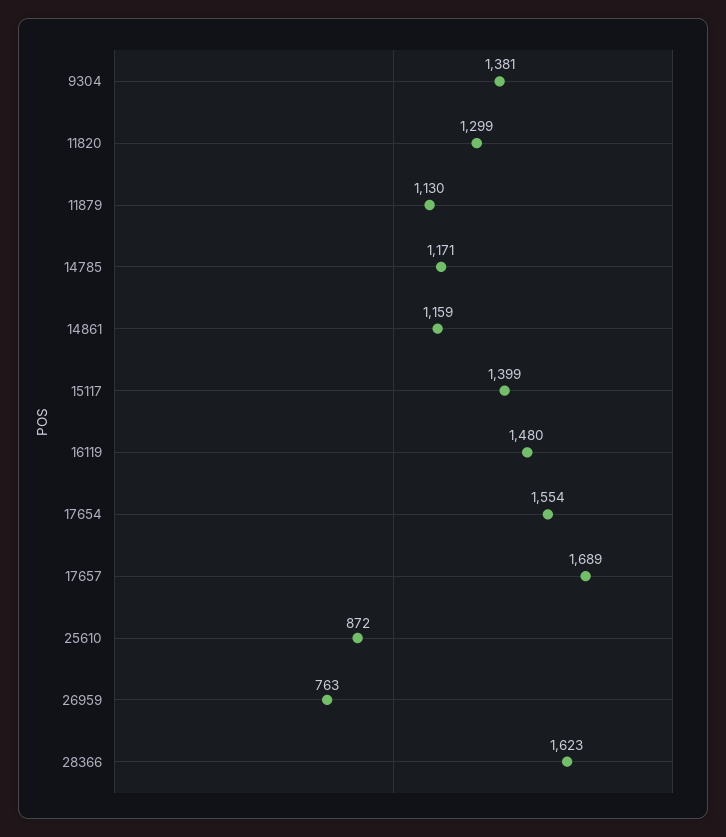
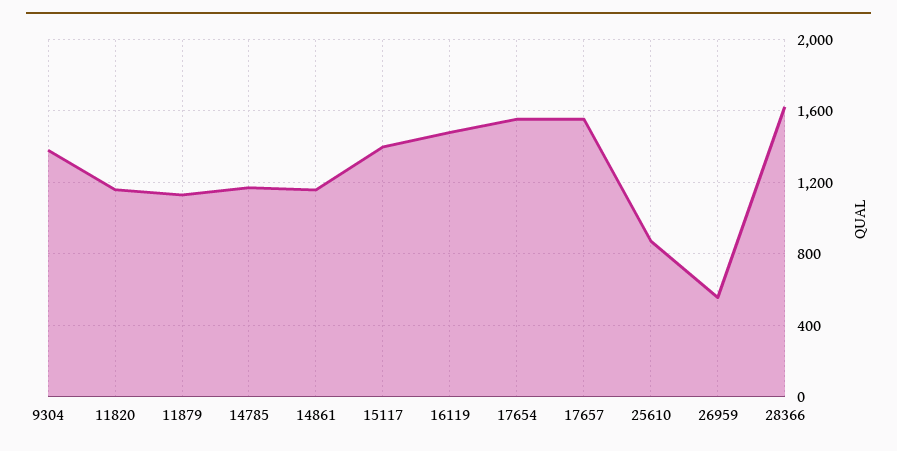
11820: 1299 -> 1150
17657: 1689 -> 1550
26959: 763 -> 550

